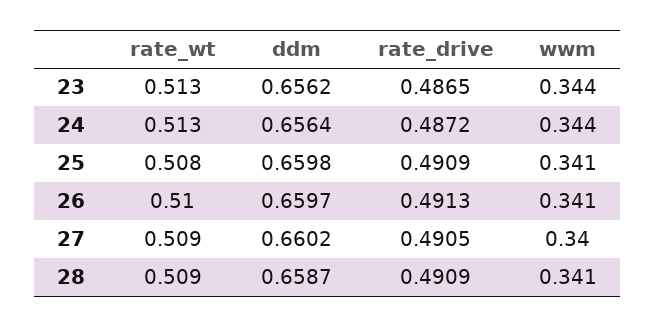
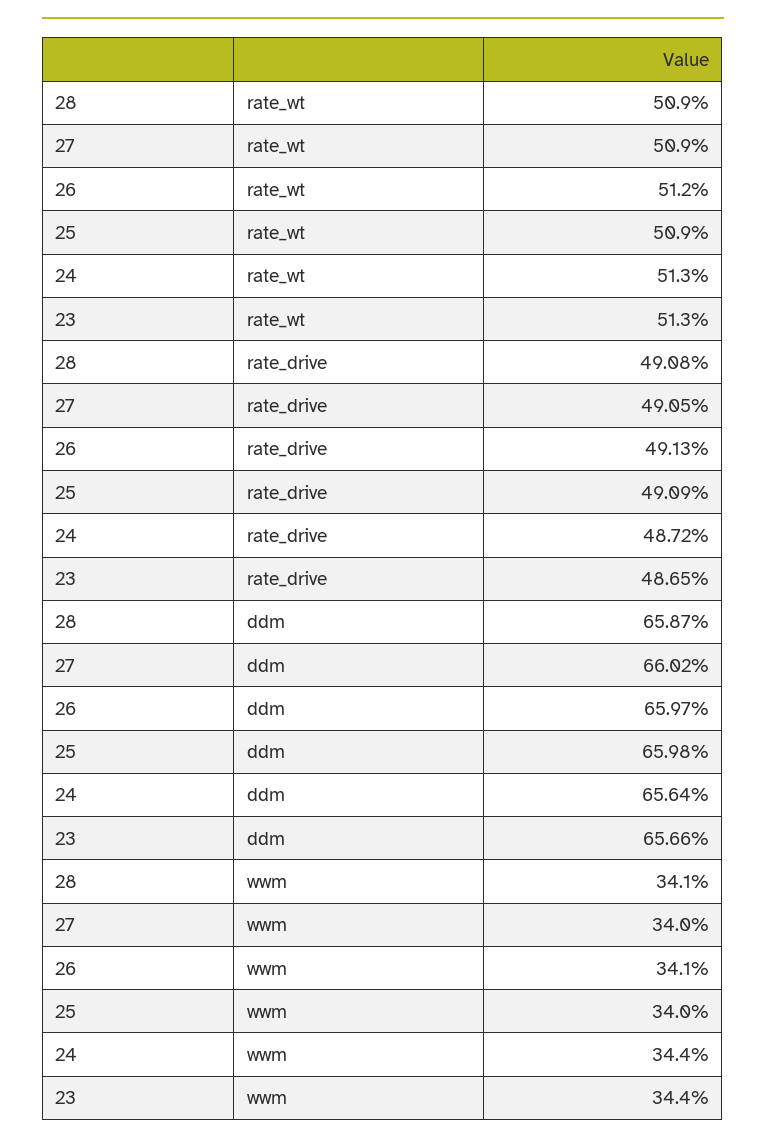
ddm, 23: 0.6562 -> 0.6566
rate_wt, 25: 0.508 -> 0.509
wwm, 25: 0.341 -> 0.34
rate_wt, 26: 0.51 -> 0.512
rate_drive, 28: 0.4909 -> 0.4908

